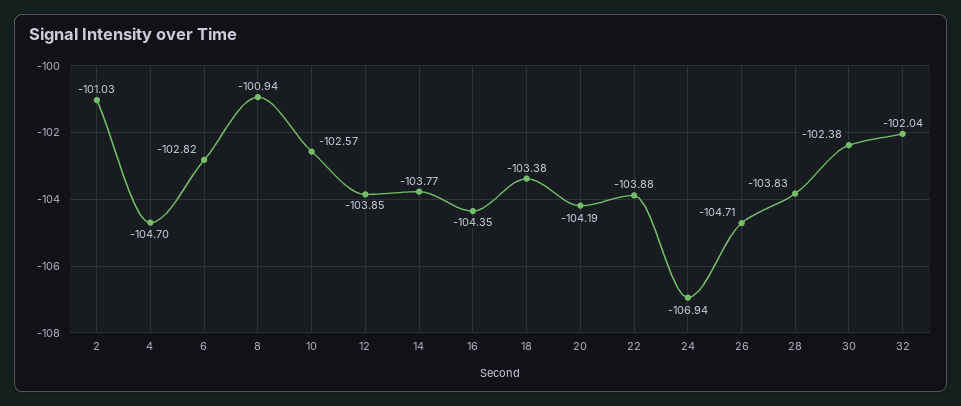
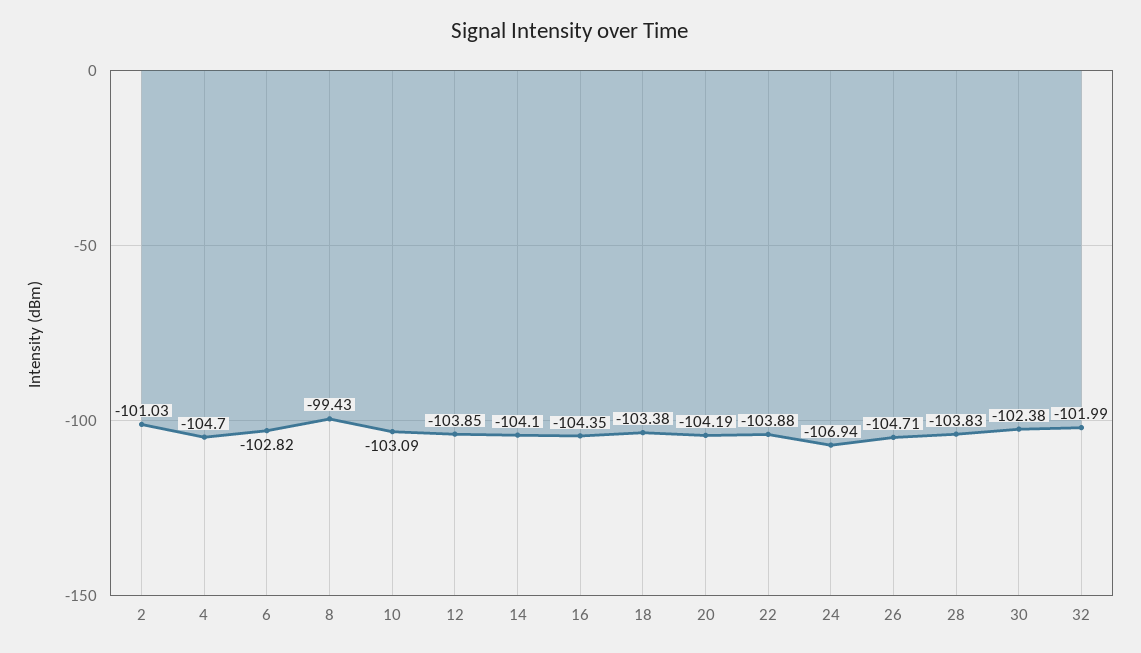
8: -100.94 -> -99.43
10: -102.57 -> -103.09
14: -103.77 -> -104.1
32: -102.04 -> -101.99

